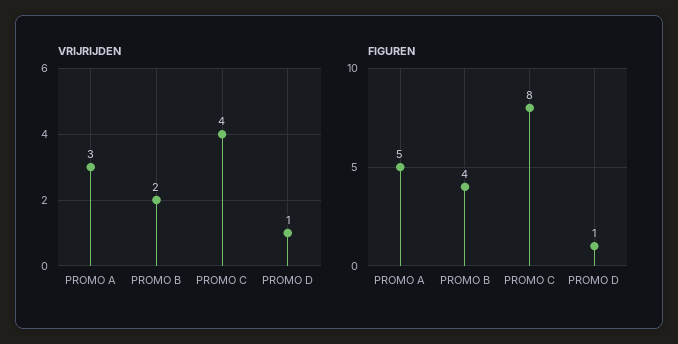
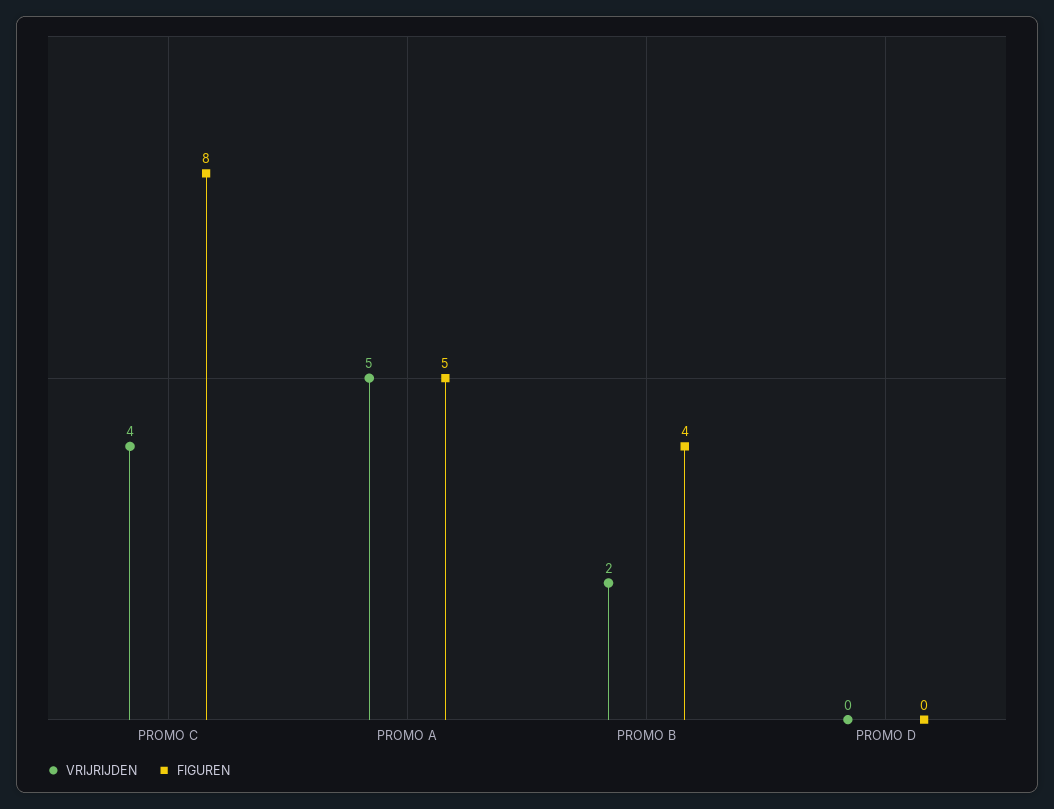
VRIJRIJDEN, PROMO A: 3 -> 5
VRIJRIJDEN, PROMO D: 1 -> 0
FIGUREN, PROMO D: 1 -> 0

